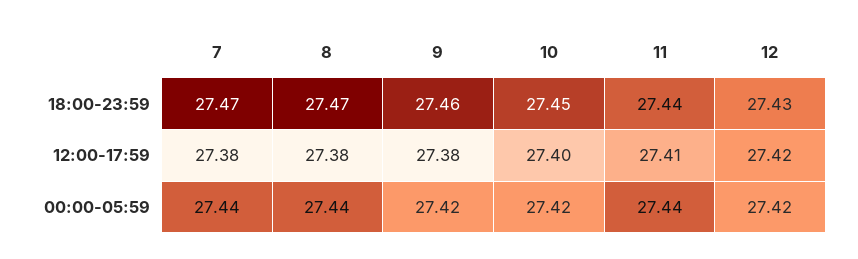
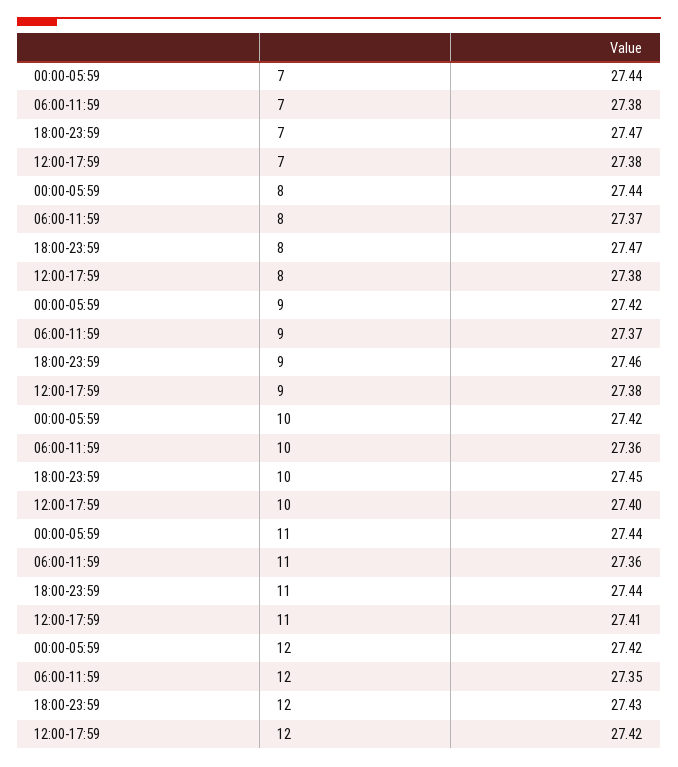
7, 06:00-11:59: none -> 27.38
8, 06:00-11:59: none -> 27.37
9, 06:00-11:59: none -> 27.37
10, 06:00-11:59: none -> 27.36
11, 06:00-11:59: none -> 27.36
12, 06:00-11:59: none -> 27.35

